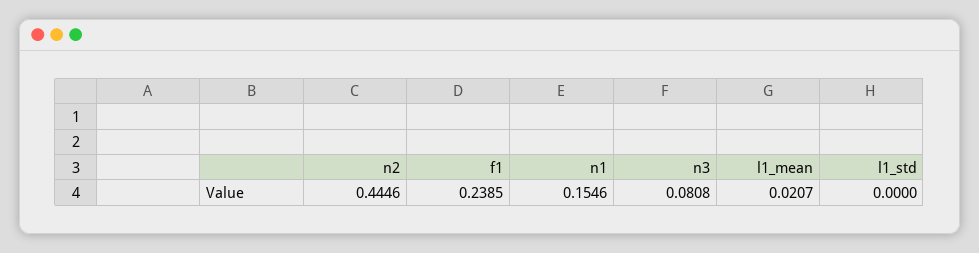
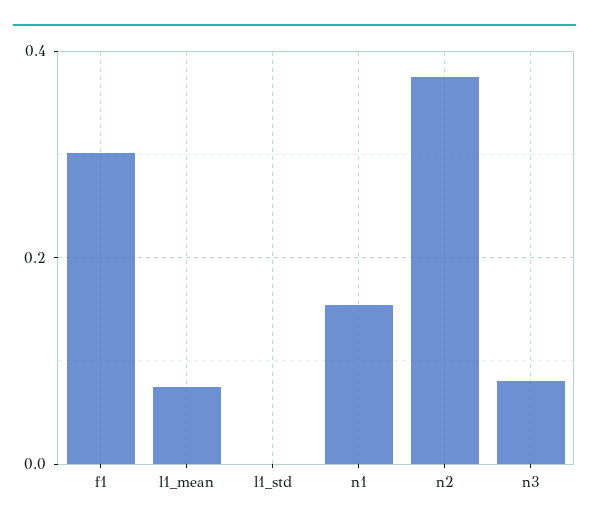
n2: 0.4446 -> 0.38
f1: 0.2385 -> 0.3
l1_mean: 0.0207 -> 0.08

